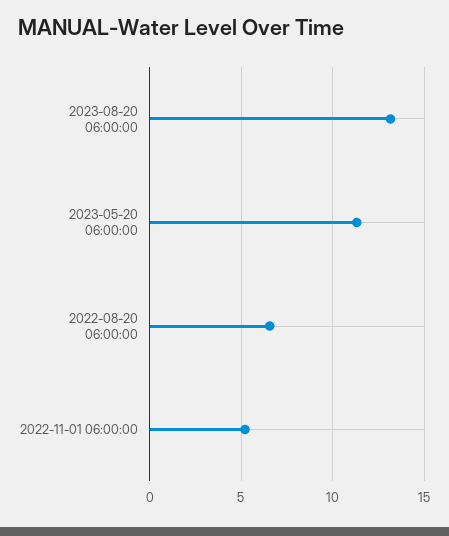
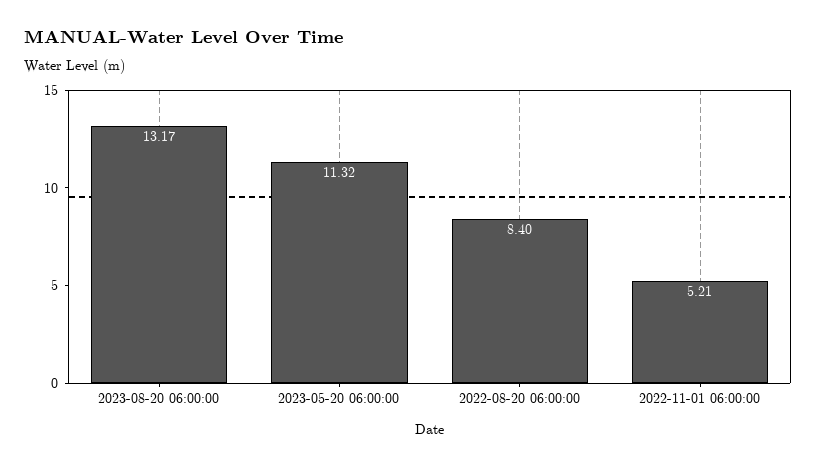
2022-08-20 06:00:00: 6.5 -> 8.4

